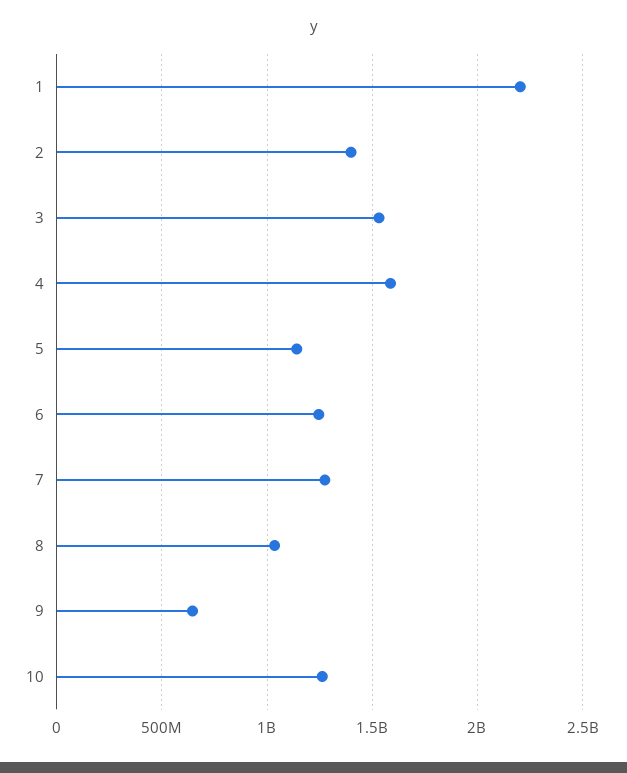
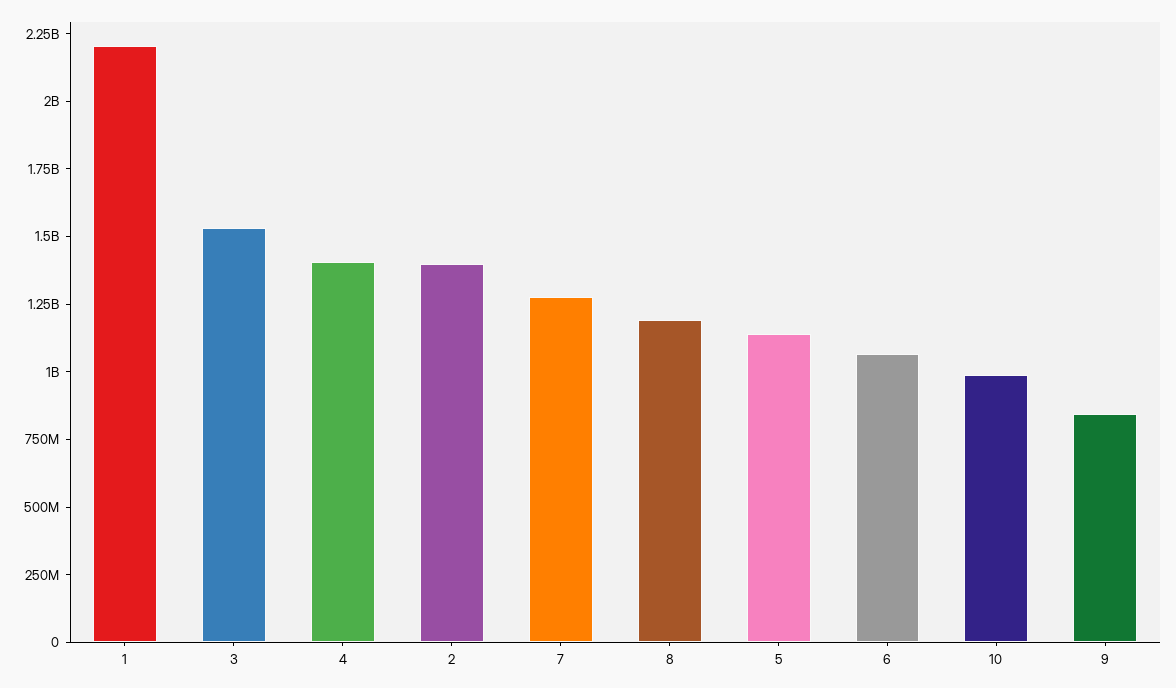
4: 1600000000 -> 1400000000
6: 1250000000 -> 1050000000
8: 1050000000 -> 1200000000
9: 650000000 -> 850000000
10: 1250000000 -> 1000000000

